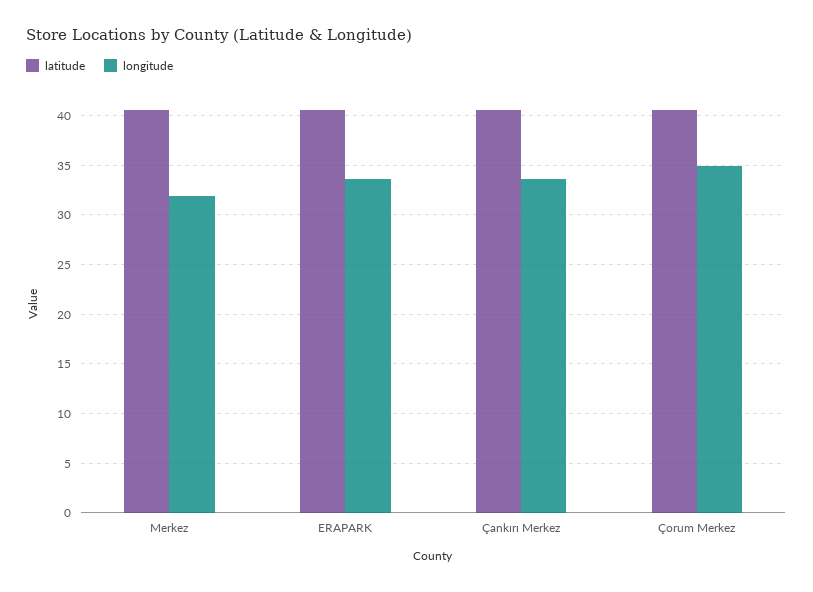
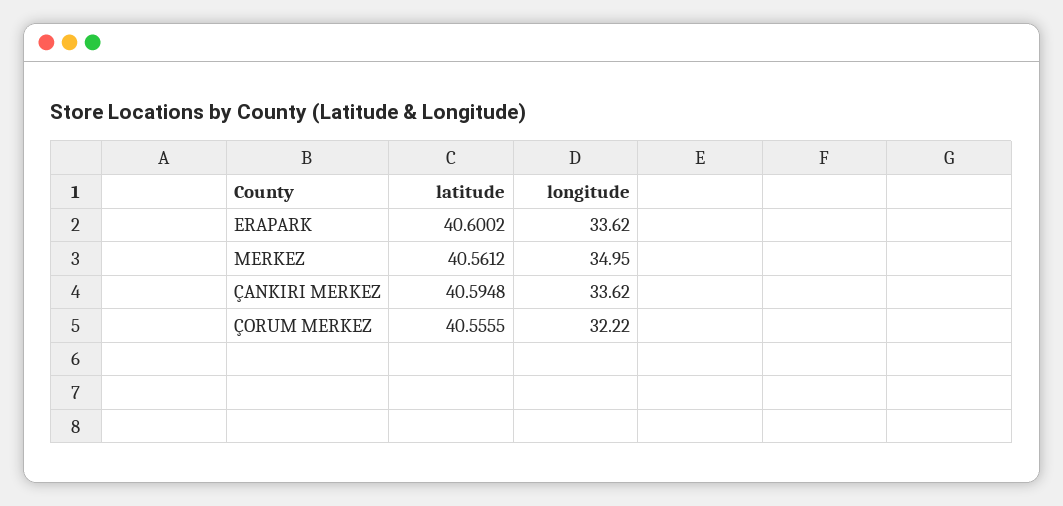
longitude, Merkez: 32 -> 34.95
longitude, Çorum Merkez: 35 -> 32.22

